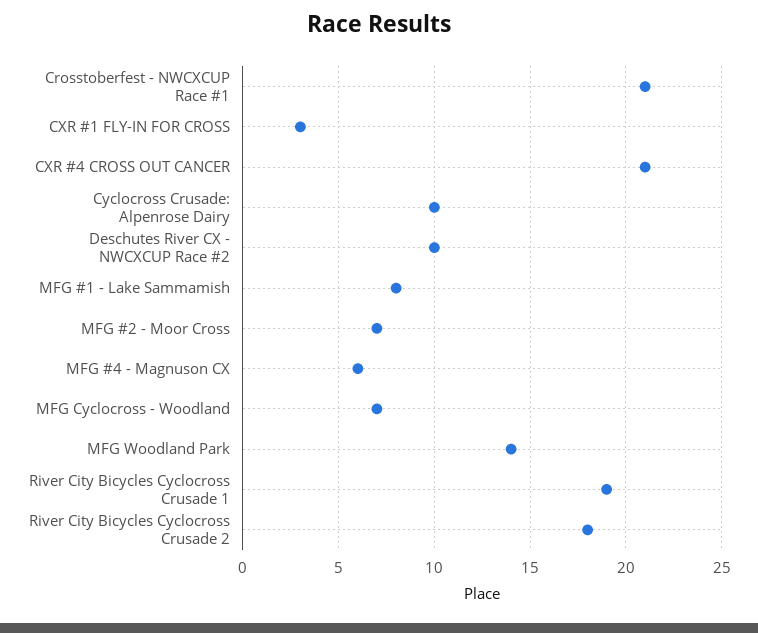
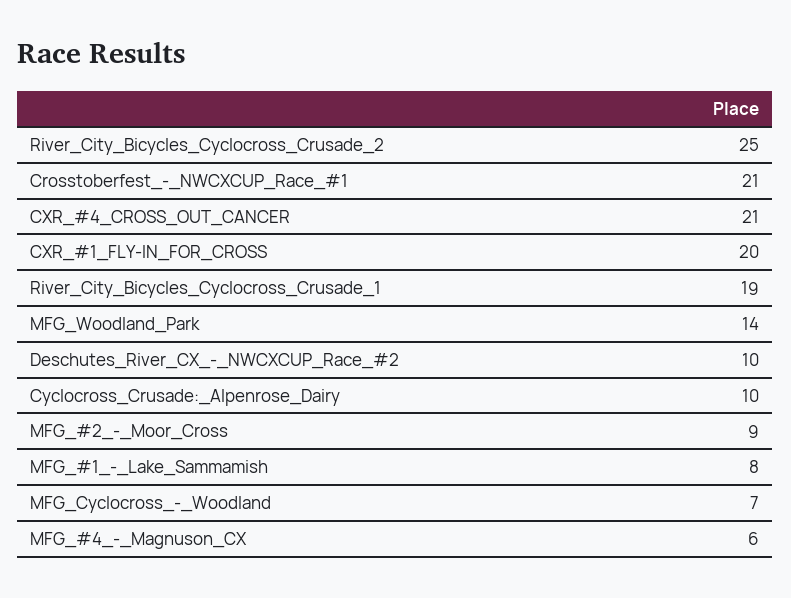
CXR #1 FLY-IN FOR CROSS: 3 -> 20
MFG #2 - Moor Cross: 7 -> 9
River City Bicycles Cyclocross Crusade 2: 18 -> 25

